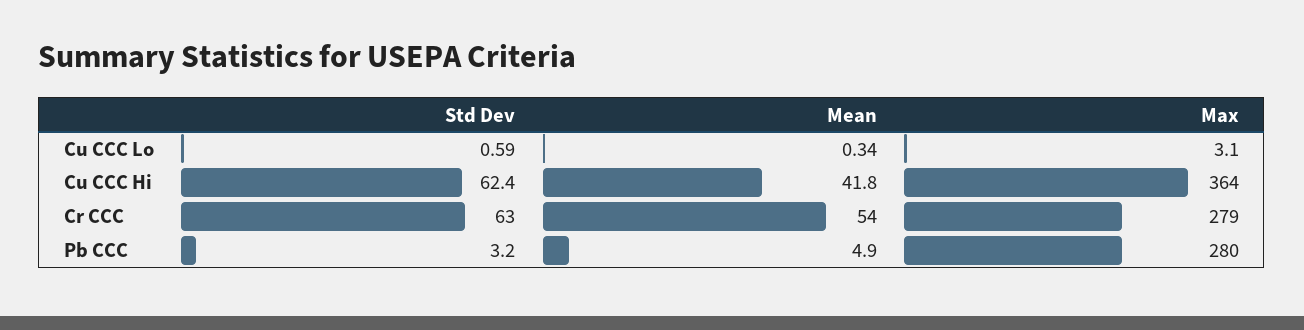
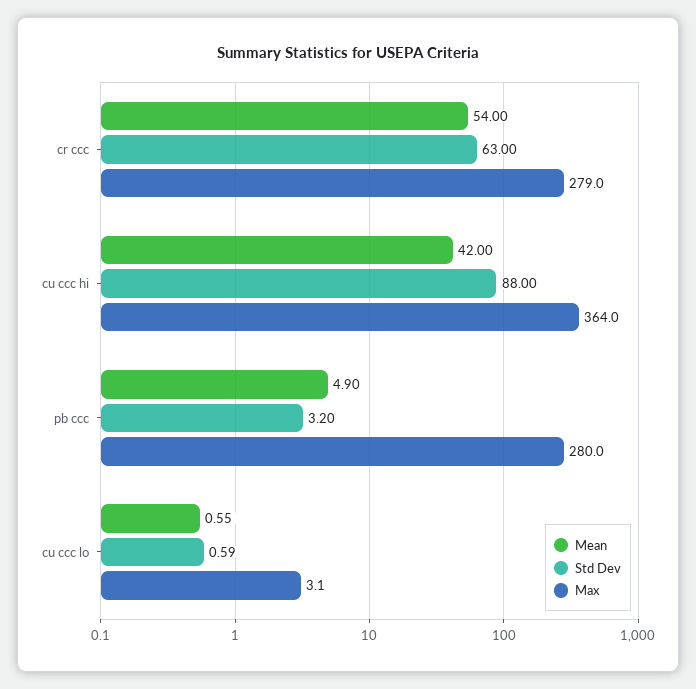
Mean, Cu CCC Lo: 0.34 -> 0.55
Std Dev, Cu CCC Hi: 62.4 -> 88
Mean, Cu CCC Hi: 41.8 -> 42

